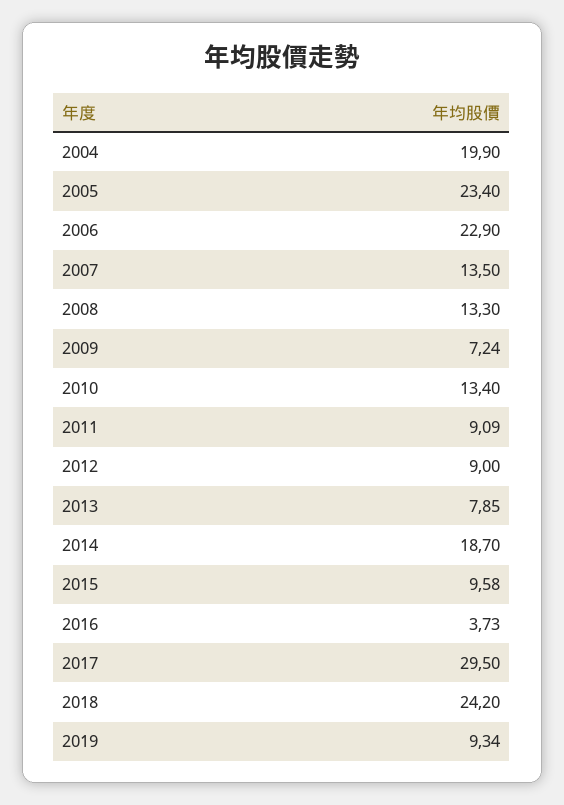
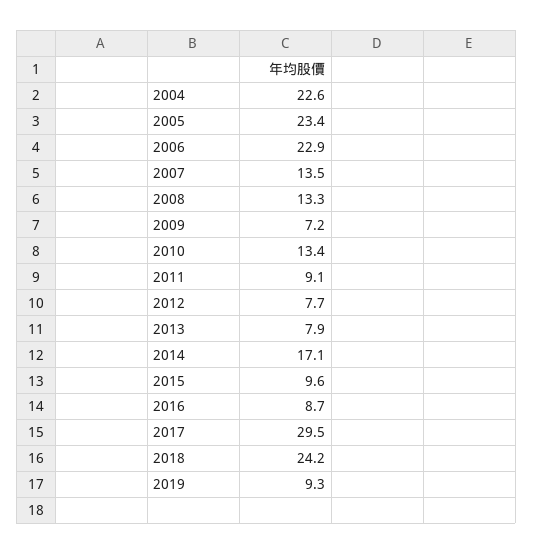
2004: 19.9 -> 22.6
2012: 9 -> 7.7
2014: 18.7 -> 17.1
2016: 3.73 -> 8.7

